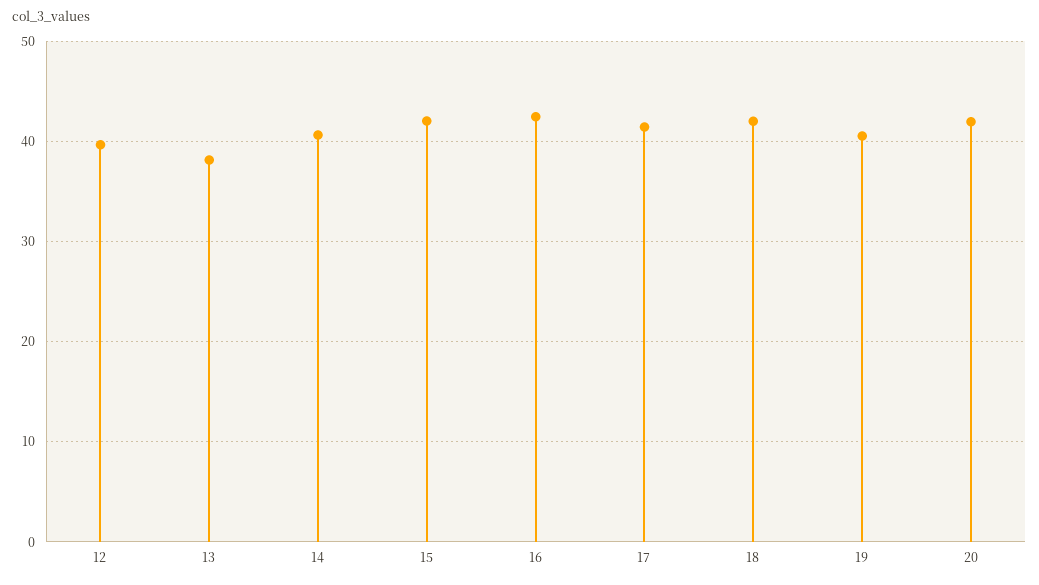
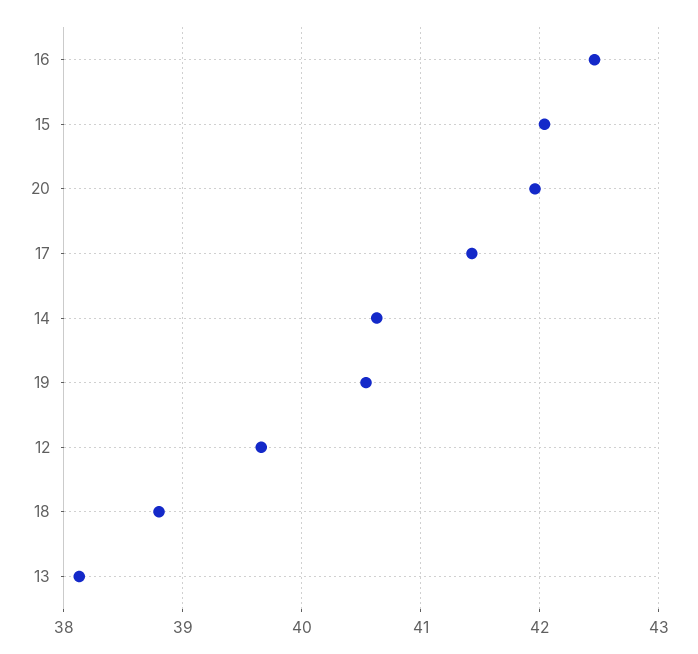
18: 42 -> 38.8

